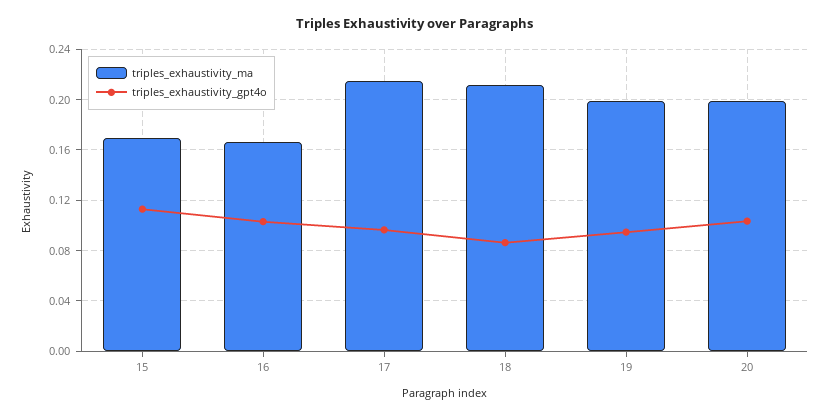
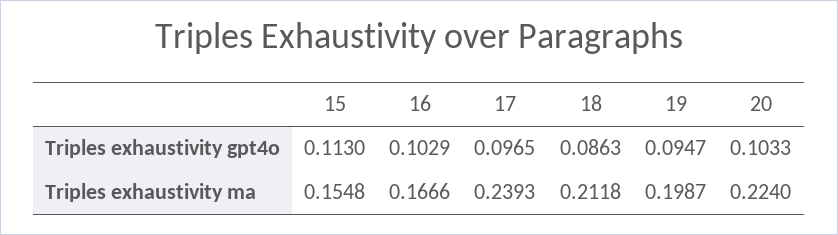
triples_exhaustivity_ma, 15: 0.17 -> 0.1548
triples_exhaustivity_ma, 17: 0.215 -> 0.2393
triples_exhaustivity_ma, 20: 0.2 -> 0.224

